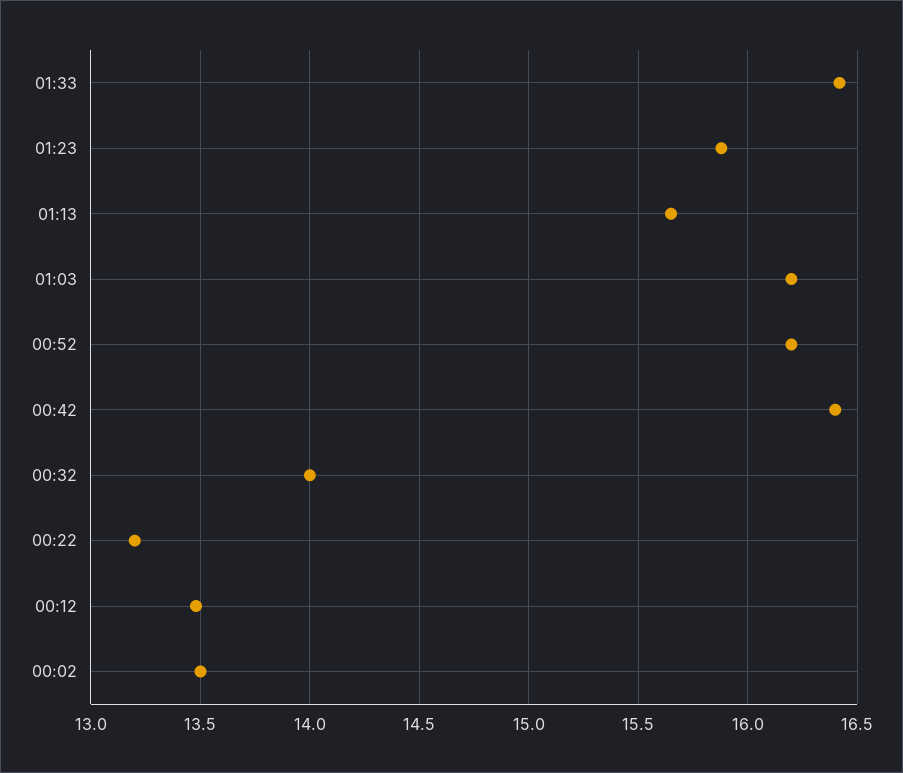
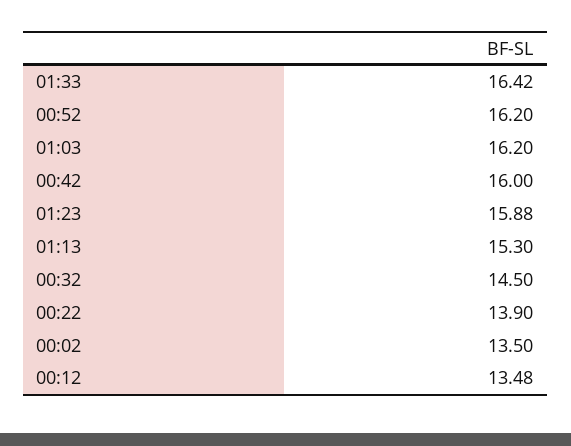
01:13: 15.65 -> 15.3
00:42: 16.4 -> 16
00:32: 14 -> 14.5
00:22: 13.2 -> 13.9

